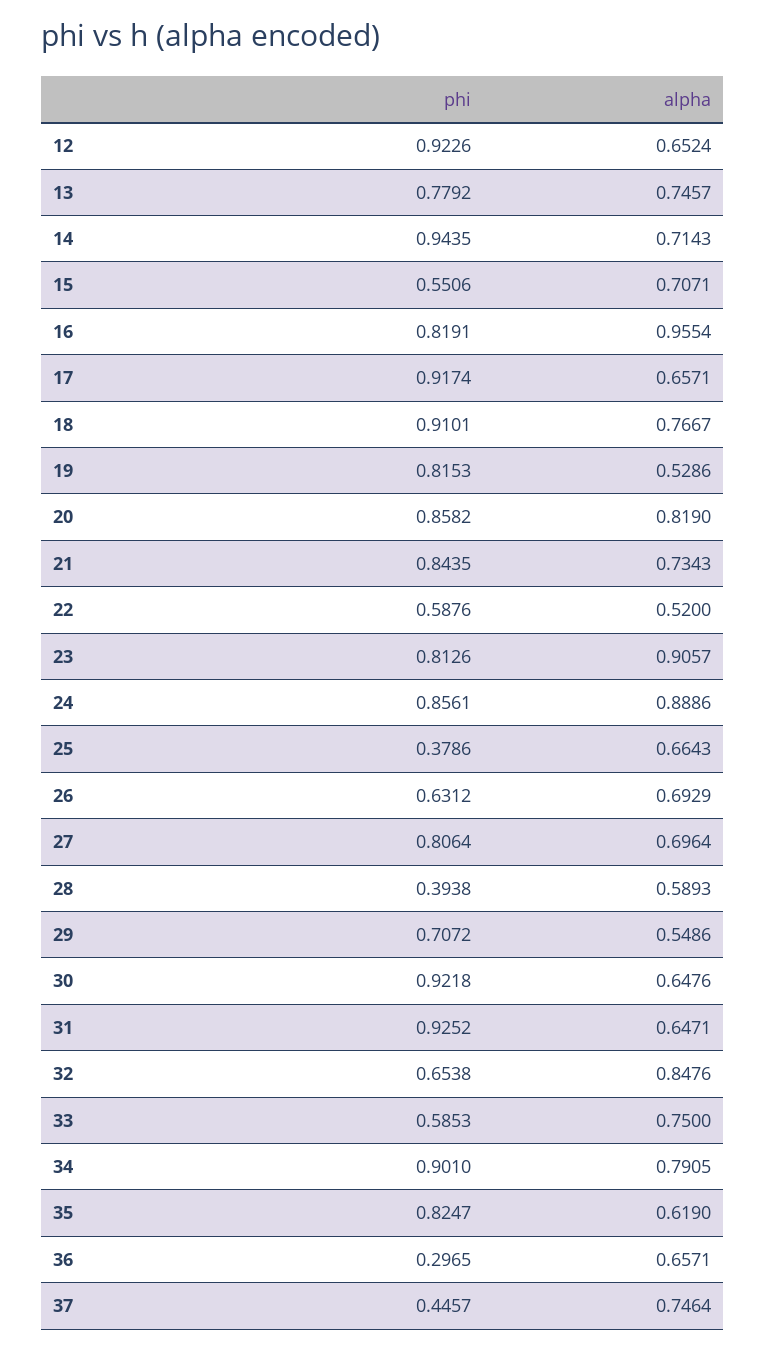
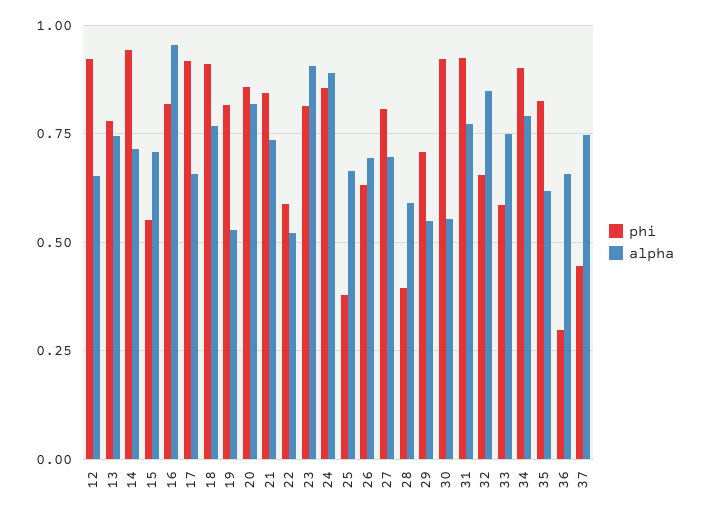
alpha, 30: 0.6476 -> 0.55
alpha, 31: 0.6471 -> 0.775

